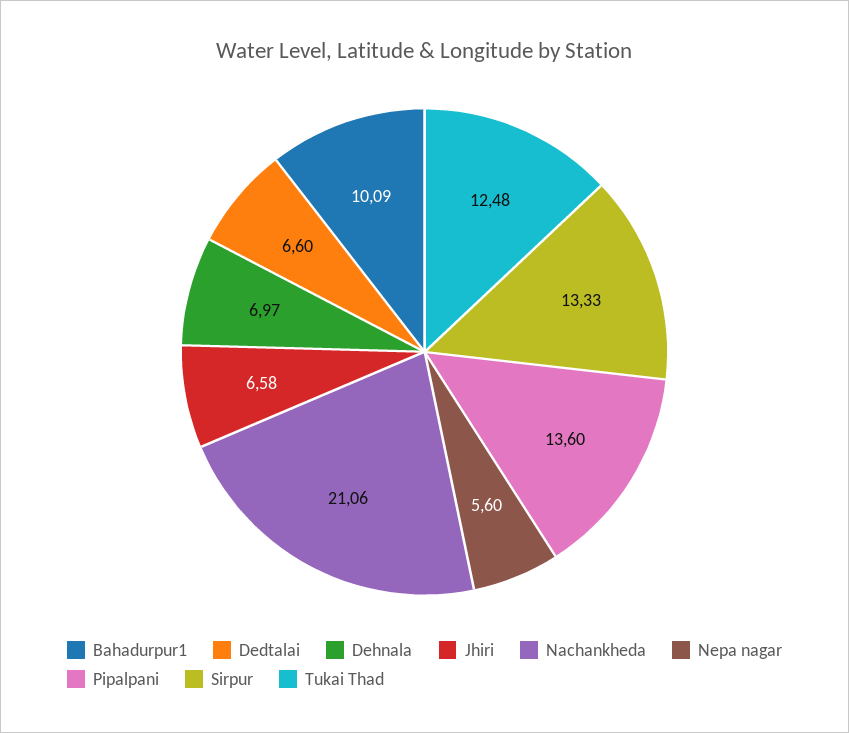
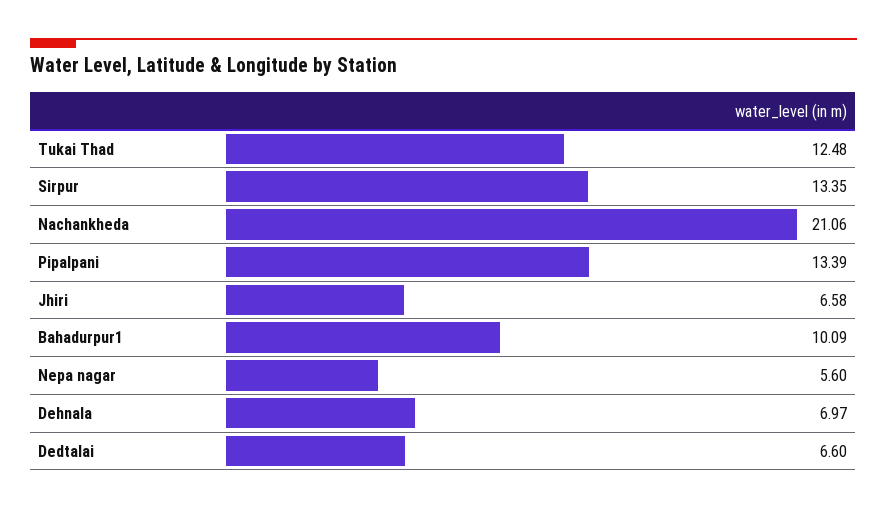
Pipalpani: 13.6 -> 13.39
Sirpur: 13.33 -> 13.35

